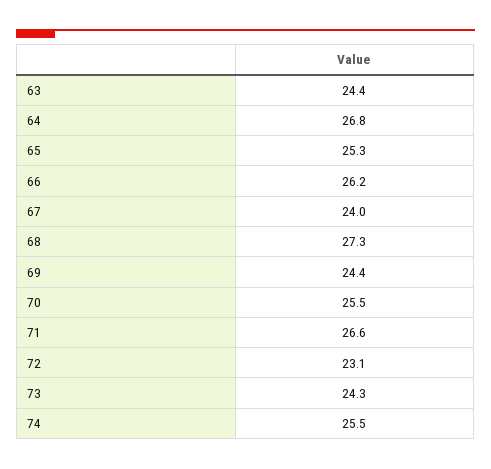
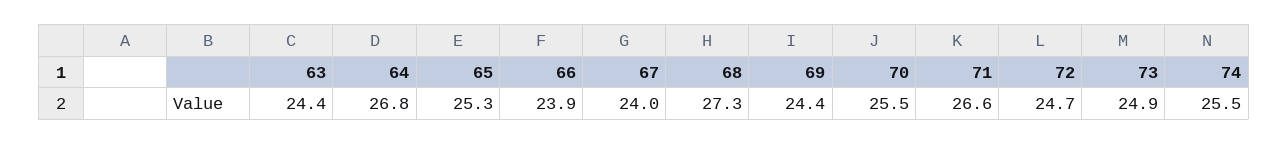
66: 26.2 -> 23.9
72: 23.1 -> 24.7
73: 24.3 -> 24.9

